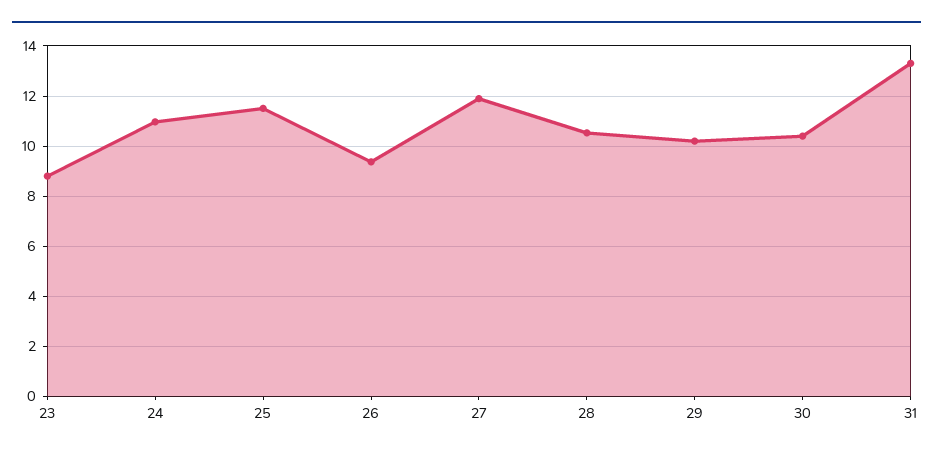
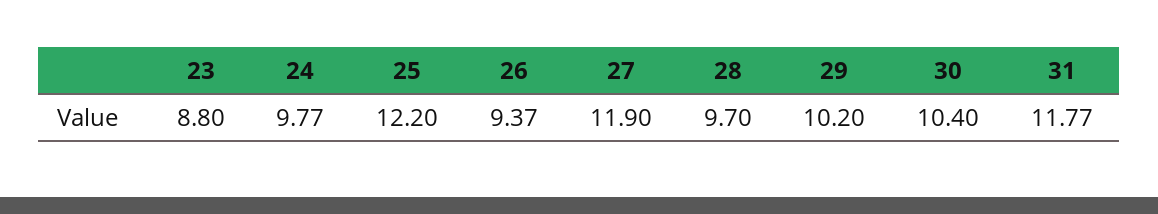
24: 11 -> 9.77
25: 11.5 -> 12.2
28: 10.5 -> 9.7
31: 13.25 -> 11.77

